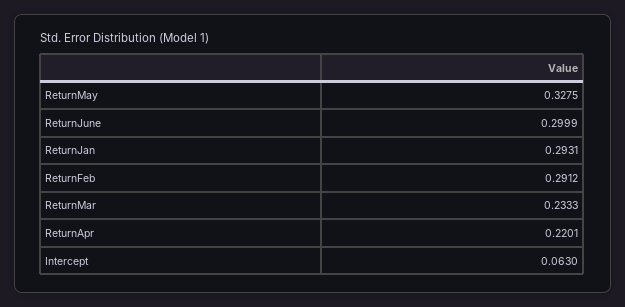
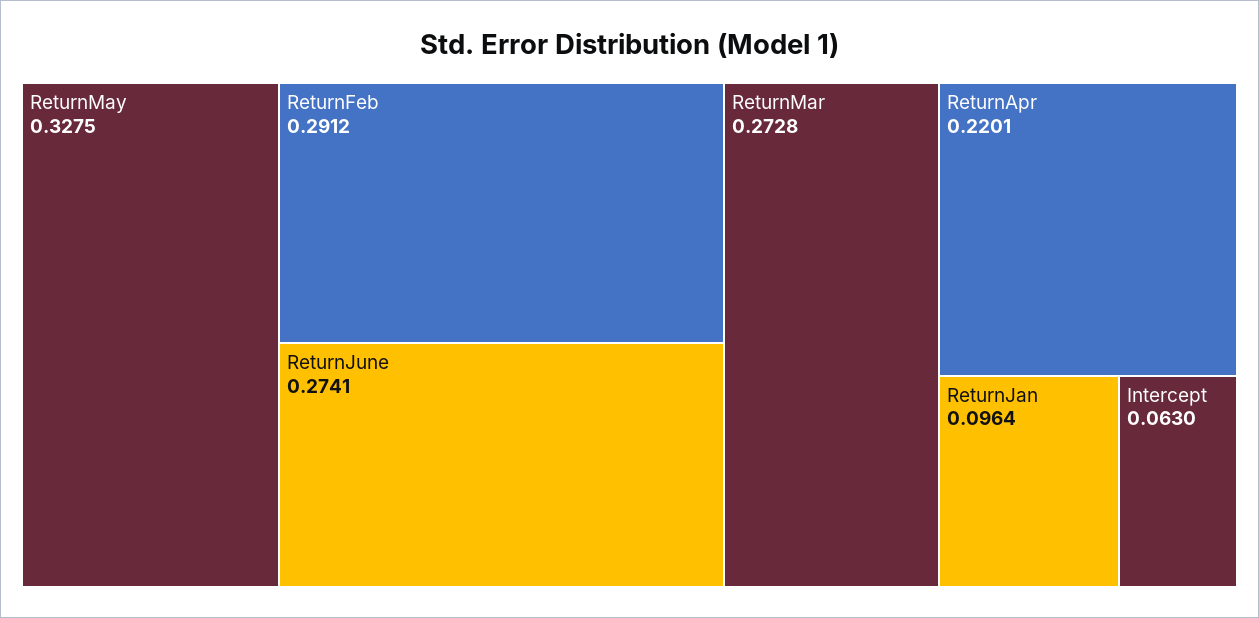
ReturnJune: 0.2999 -> 0.2741
ReturnJan: 0.2931 -> 0.0964
ReturnMar: 0.2333 -> 0.2728

